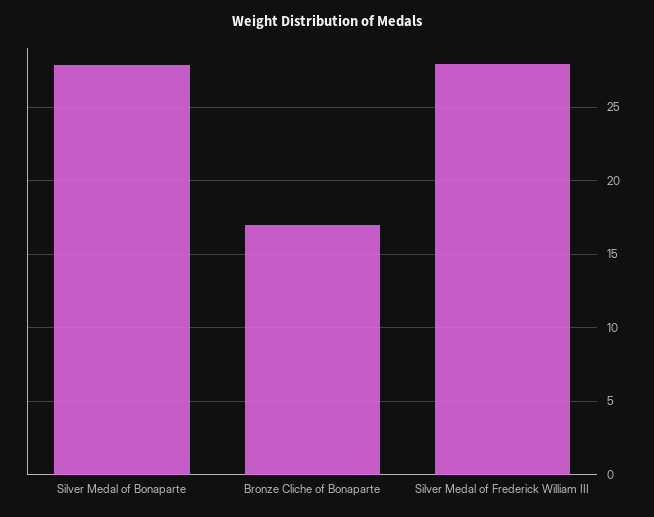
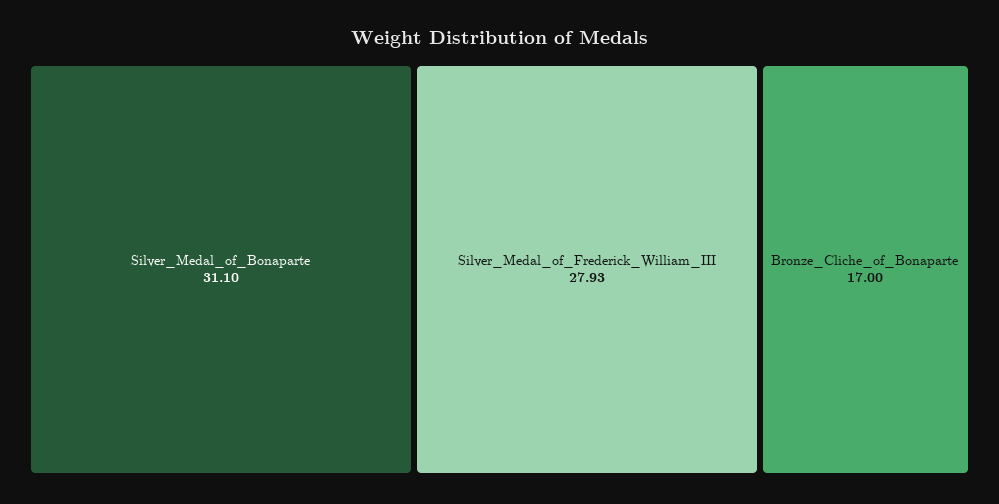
Silver Medal of Bonaparte: 28 -> 31.1

